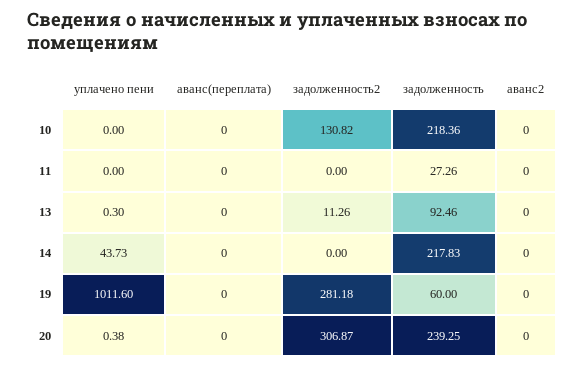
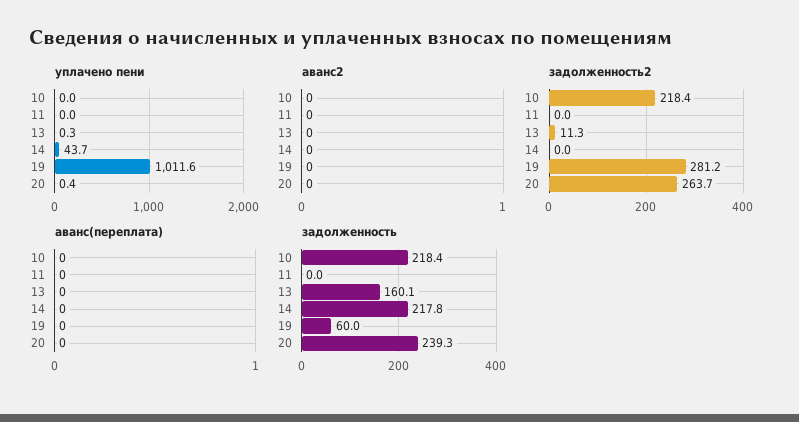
задолженность2, 10: 130.82 -> 218.4
задолженность, 11: 27.26 -> 0
задолженность, 13: 92.46 -> 160.1
задолженность2, 20: 306.87 -> 263.7

